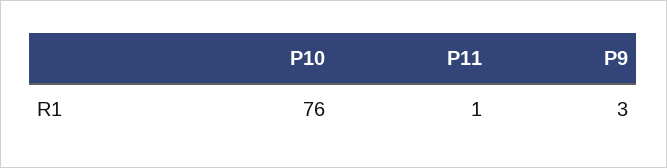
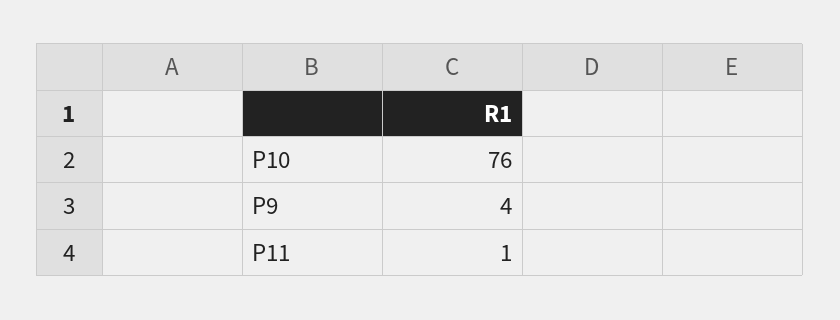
P9: 3 -> 4

